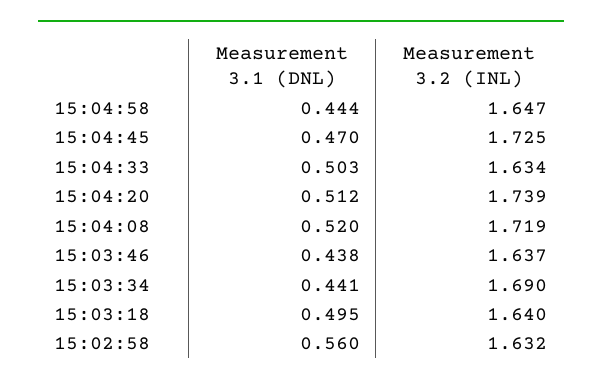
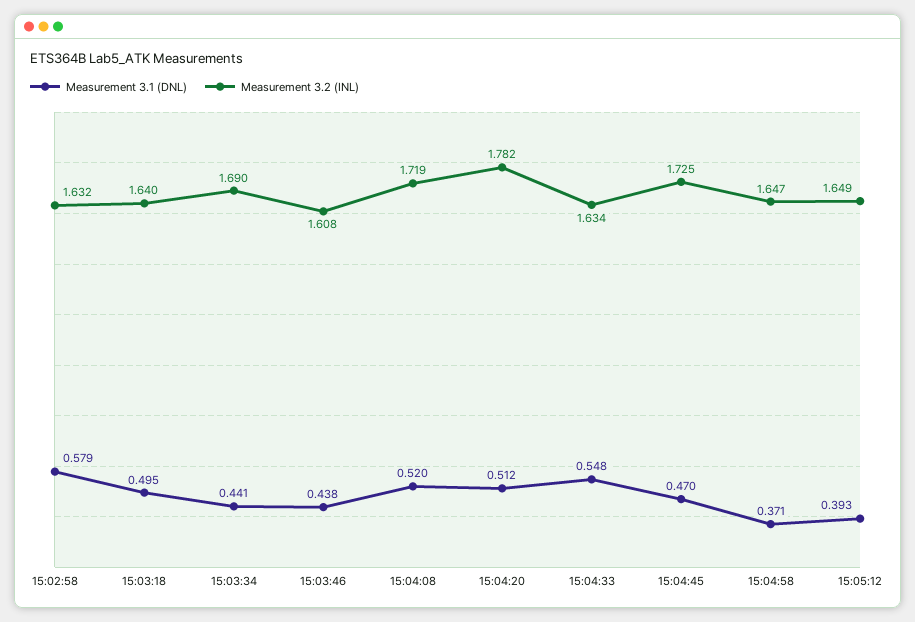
Measurement 3.1 (DNL), 15:04:58: 0.444 -> 0.371
Measurement 3.1 (DNL), 15:04:33: 0.503 -> 0.548
Measurement 3.2 (INL), 15:04:20: 1.739 -> 1.782
Measurement 3.2 (INL), 15:03:46: 1.637 -> 1.608
Measurement 3.1 (DNL), 15:02:58: 0.56 -> 0.579
Measurement 3.1 (DNL), 15:05:12: none -> 0.393
Measurement 3.2 (INL), 15:05:12: none -> 1.649

